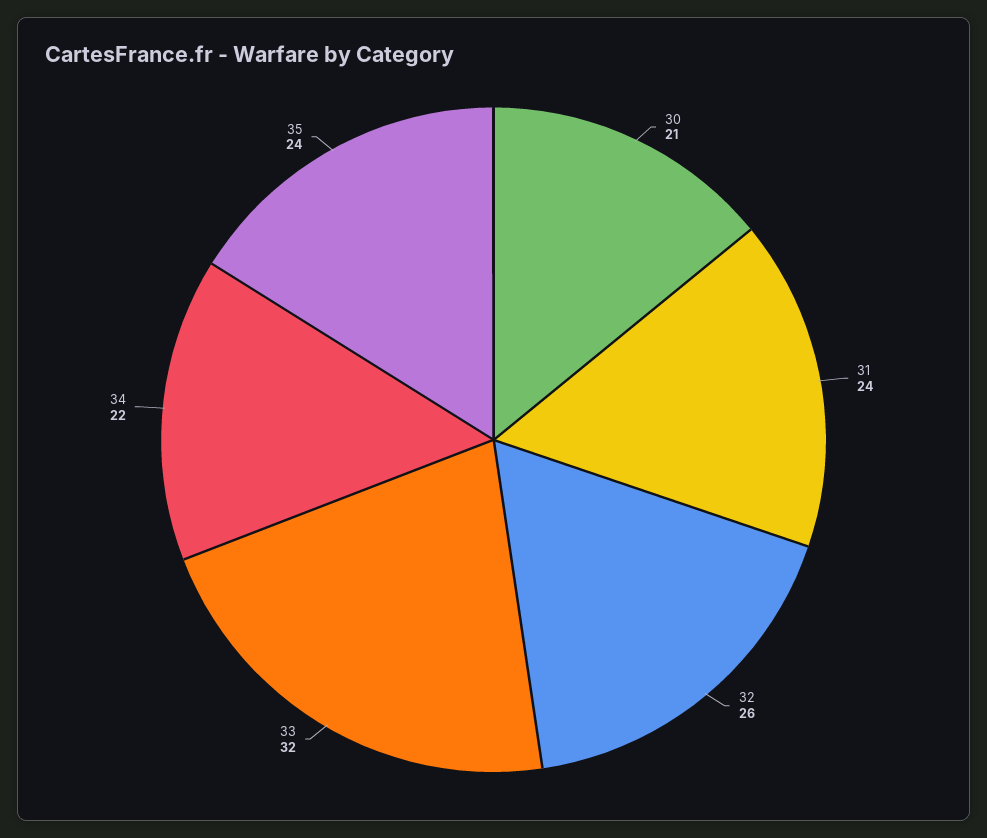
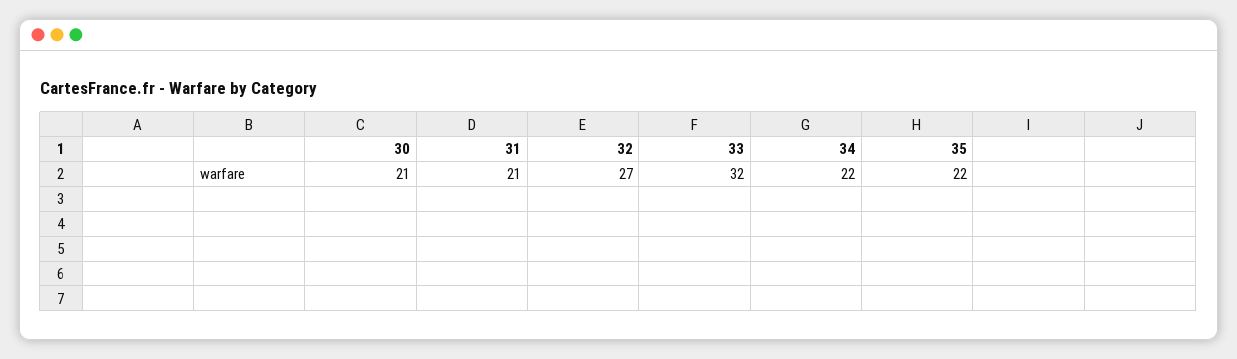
31: 24 -> 21
32: 26 -> 27
35: 24 -> 22

